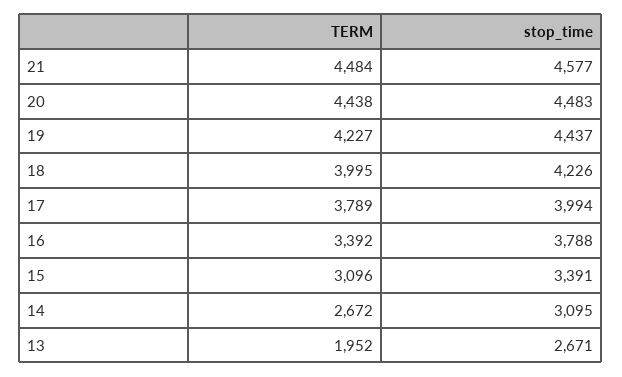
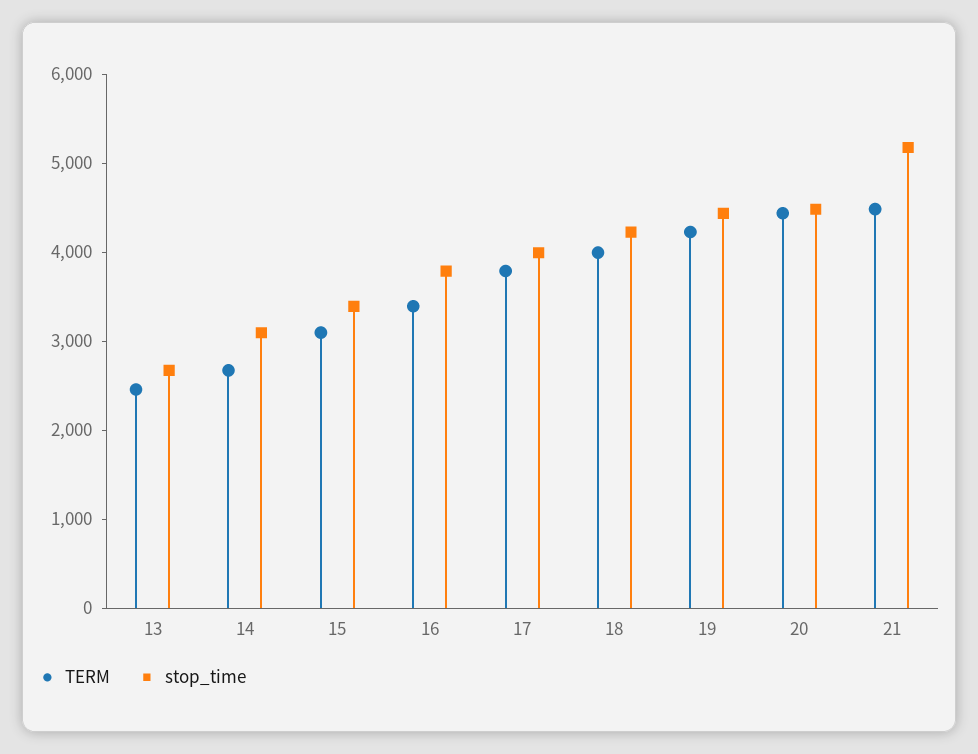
stop_time, 21: 4577 -> 5200
TERM, 13: 1952 -> 2400

